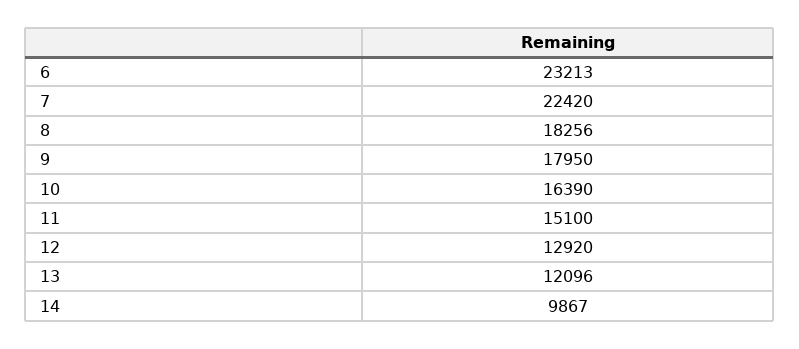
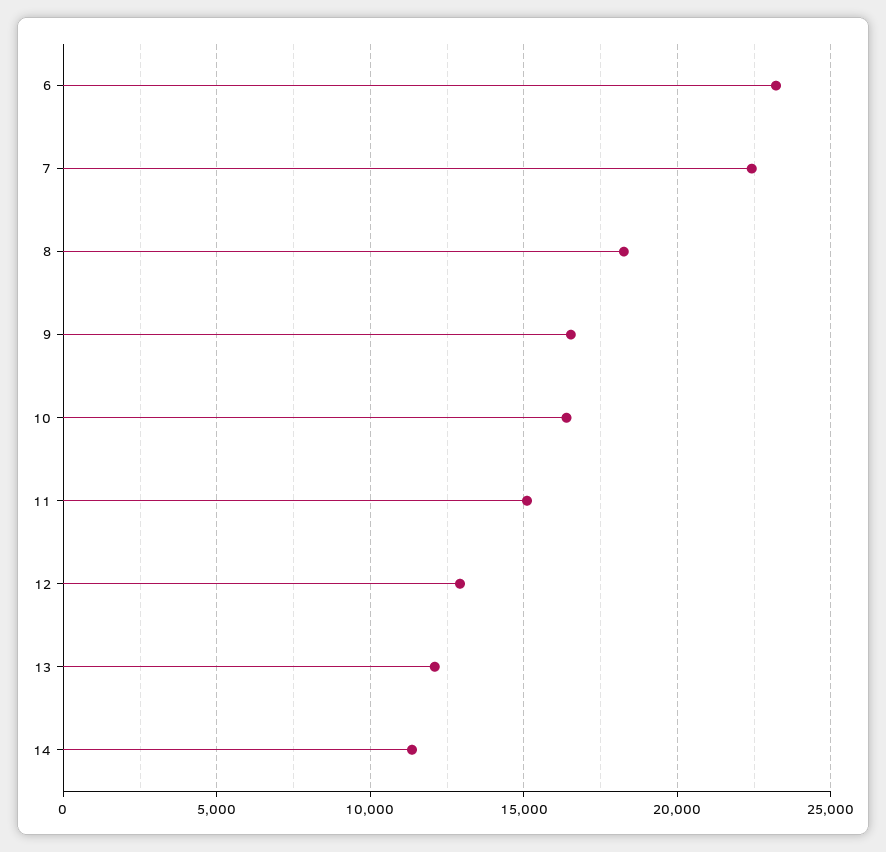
9: 17950 -> 16500
14: 9867 -> 11500

